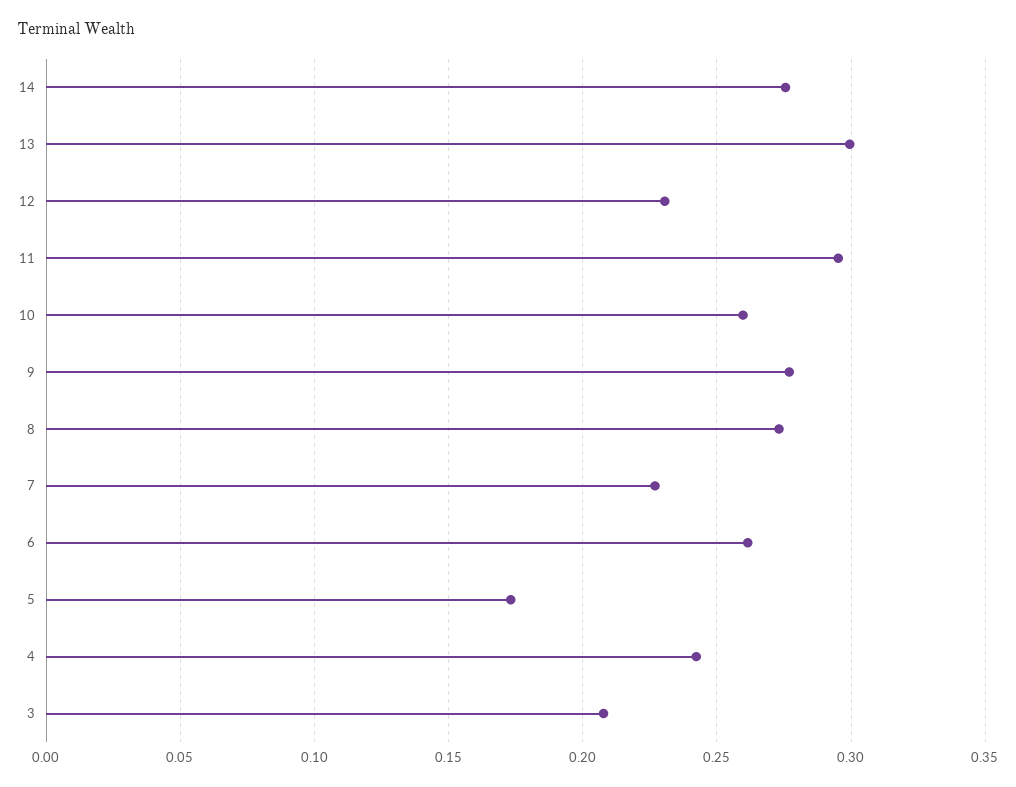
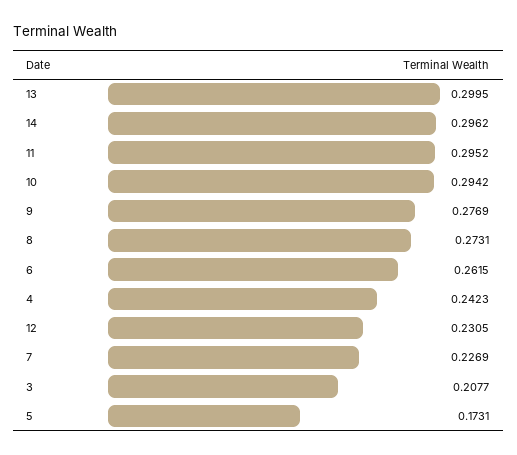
14: 0.275 -> 0.2962
10: 0.26 -> 0.2942

